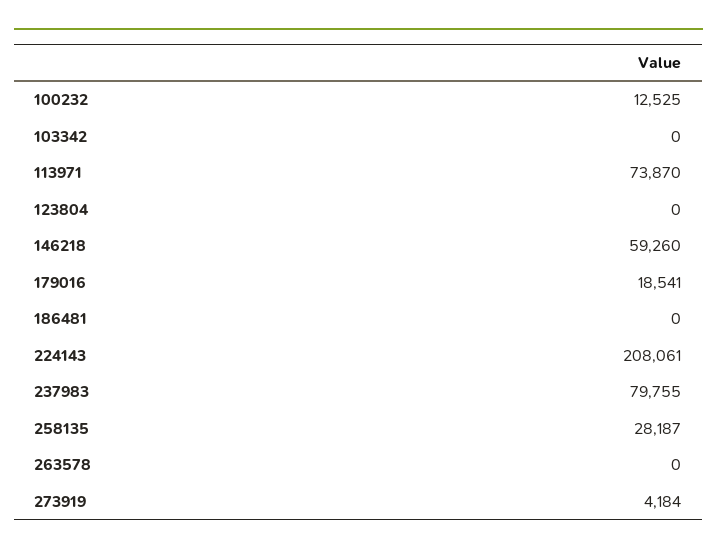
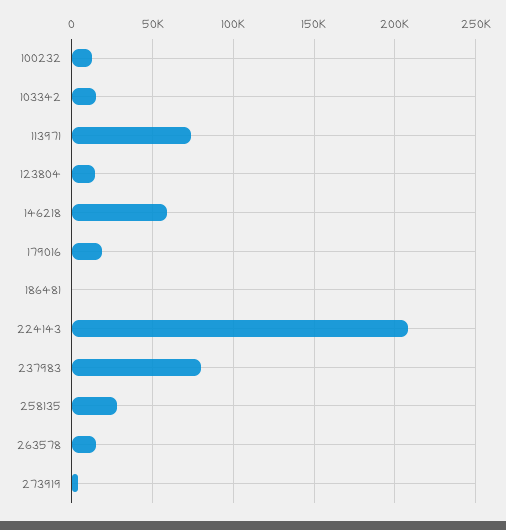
103342: 0 -> 15000
123804: 0 -> 15000
263578: 0 -> 15000

